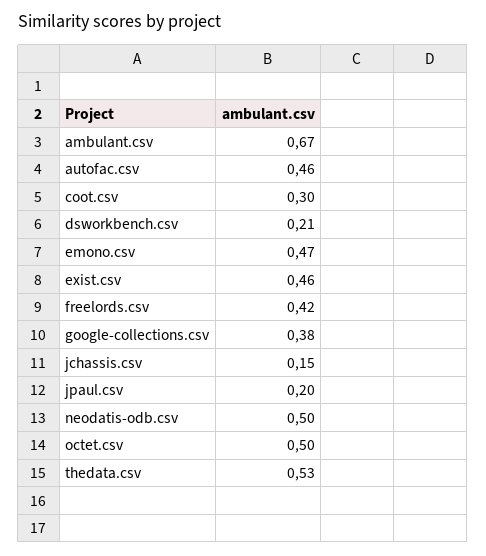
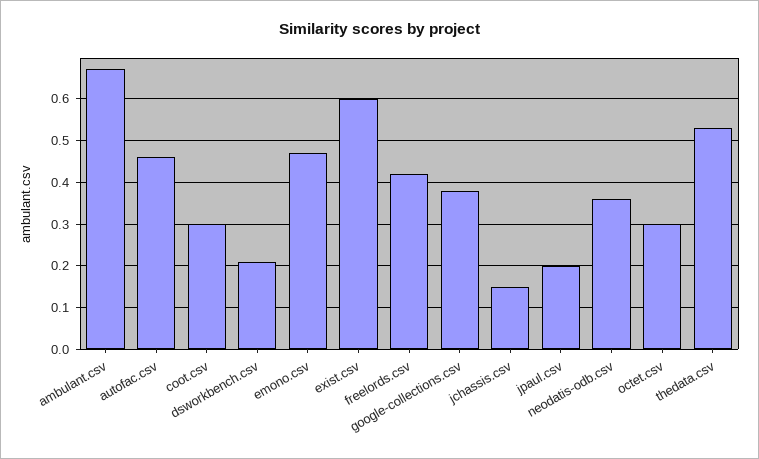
exist.csv: 0.46 -> 0.6
neodatis-odb.csv: 0.5 -> 0.35
octet.csv: 0.5 -> 0.3

